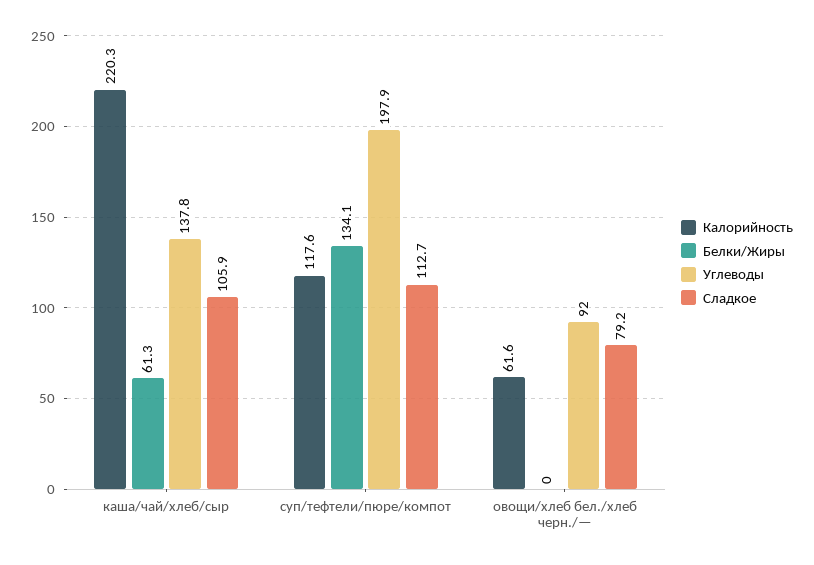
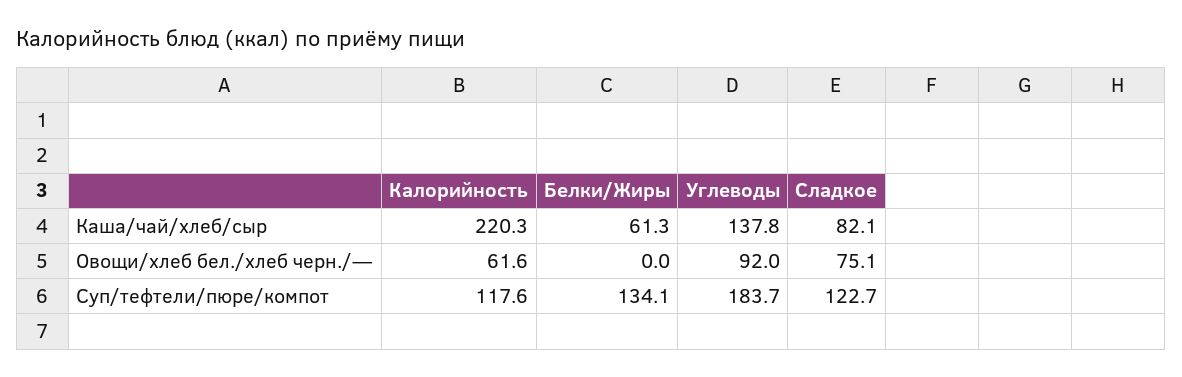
Сладкое, каша/чай/хлеб/сыр: 105.9 -> 82.1
Углеводы, суп/тефтели/пюре/компот: 197.9 -> 183.7
Сладкое, суп/тефтели/пюре/компот: 112.7 -> 122.7
Сладкое, овощи/хлеб бел./хлеб черн./—: 79.2 -> 75.1

